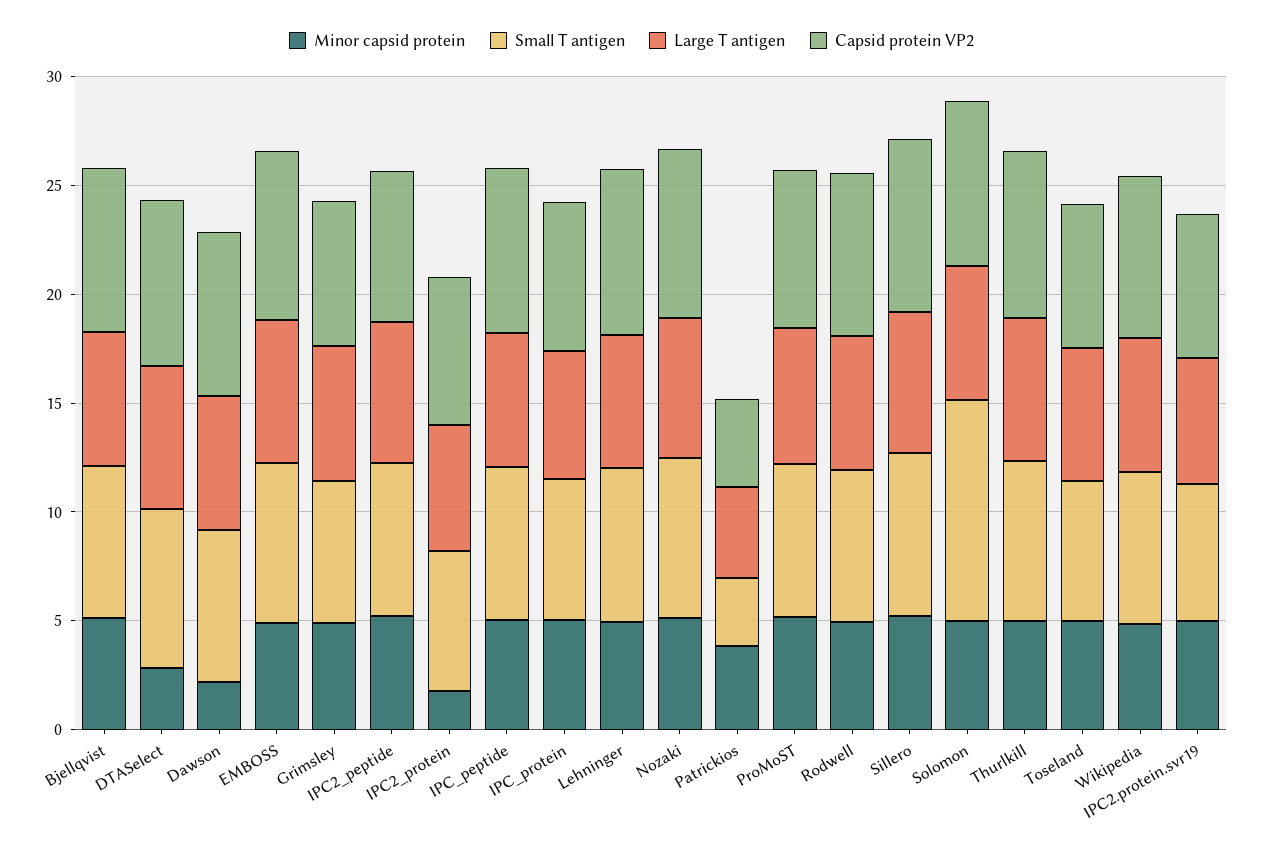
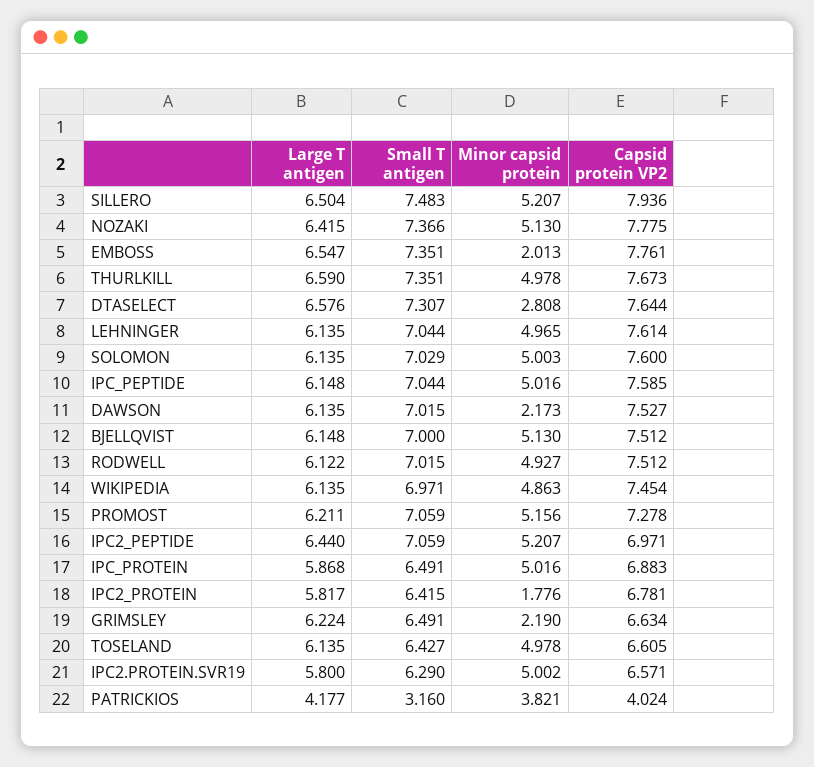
Minor capsid protein, EMBOSS: 5 -> 2.013
Minor capsid protein, Grimsley: 5 -> 2.19
Small T antigen, Solomon: 10 -> 7.029

